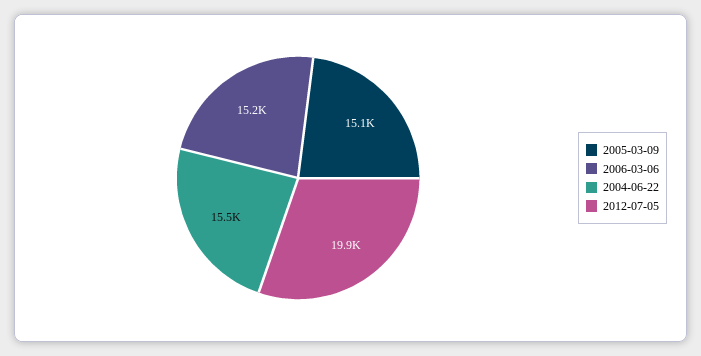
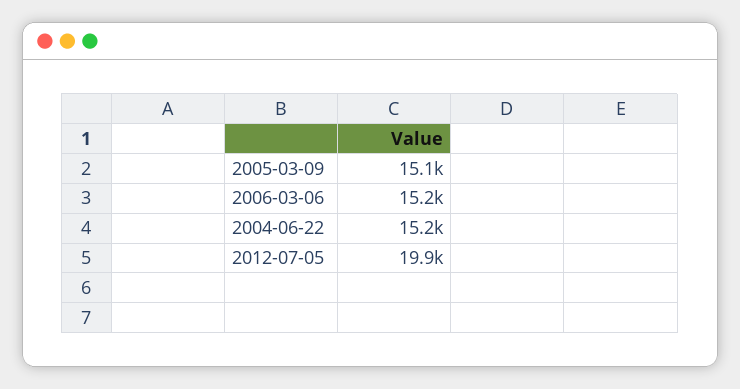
2004-06-22: 15500 -> 15200

